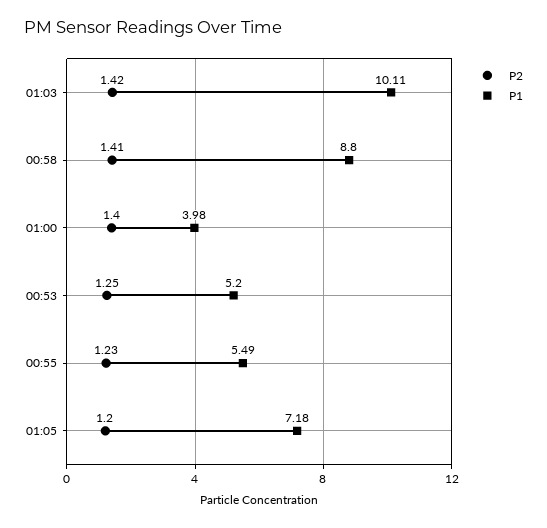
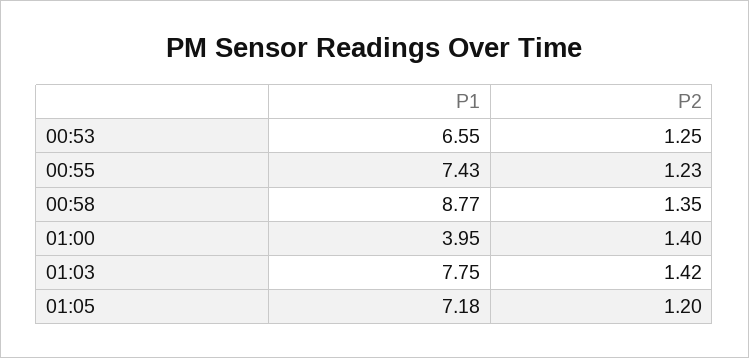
P1, 01:03: 10.11 -> 7.75
P2, 00:58: 1.41 -> 1.35
P1, 00:58: 8.8 -> 8.77
P1, 01:00: 3.98 -> 3.95
P1, 00:53: 5.2 -> 6.55
P1, 00:55: 5.49 -> 7.43

